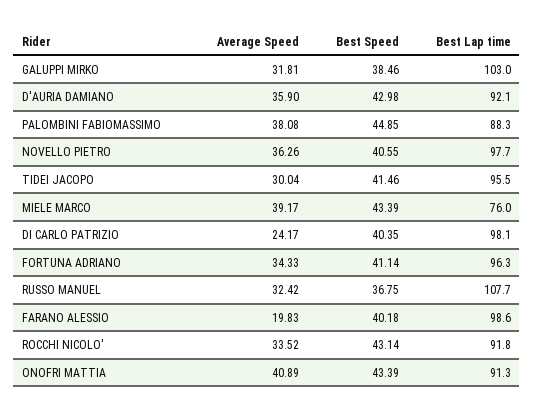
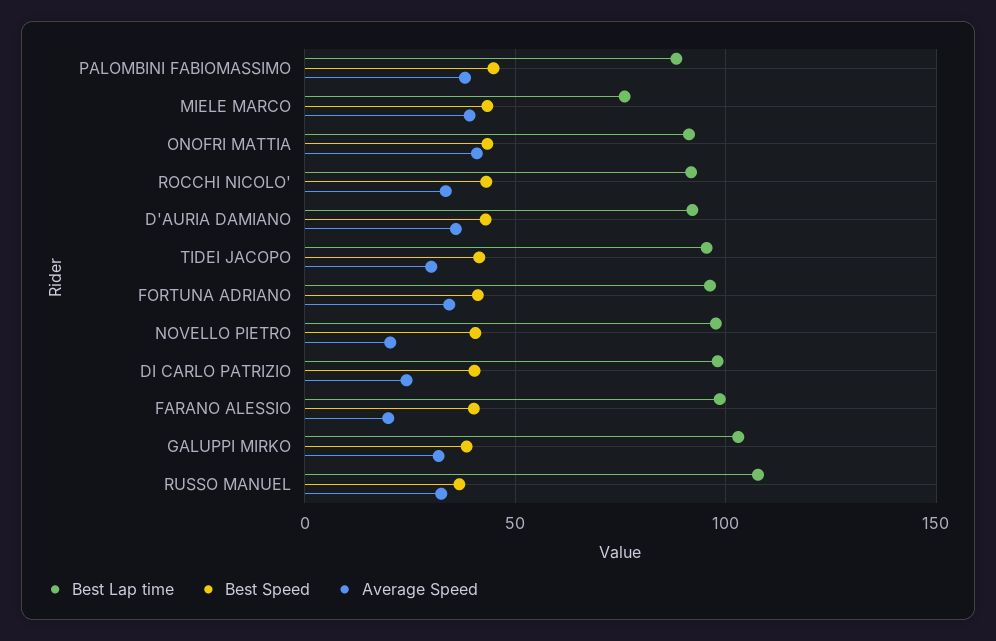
Average Speed, NOVELLO PIETRO: 36.26 -> 20

